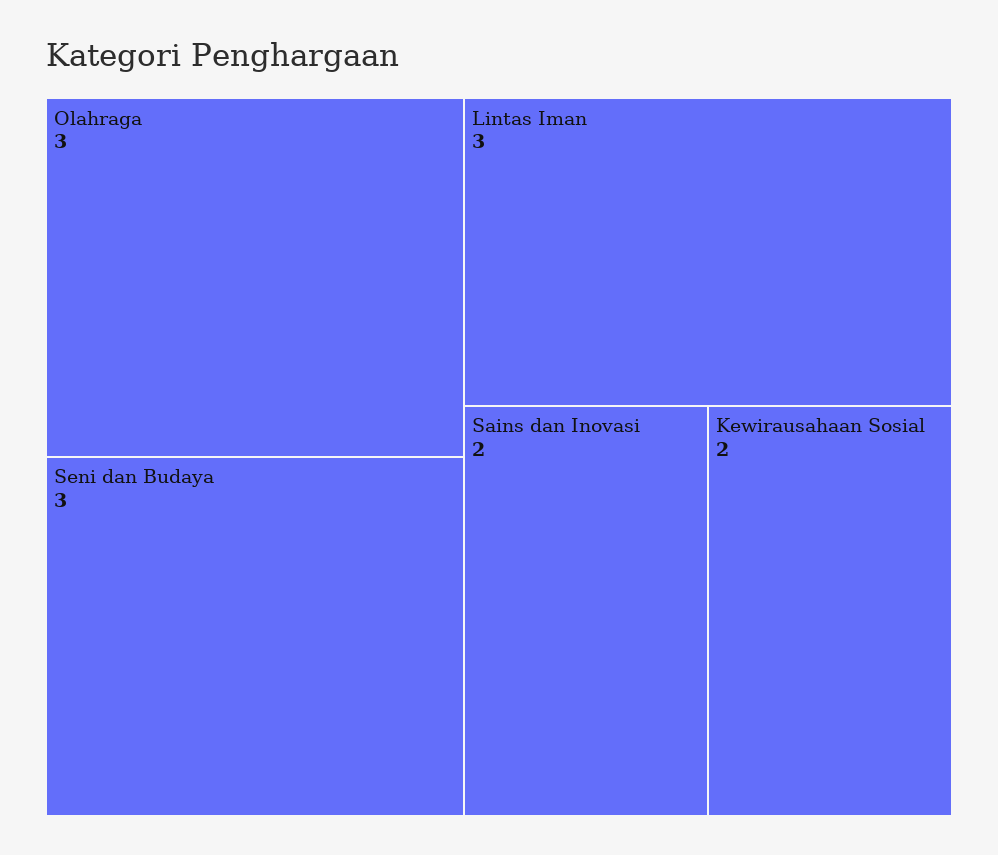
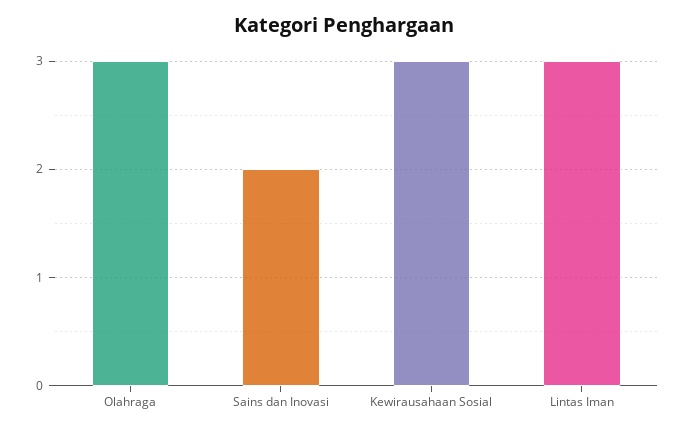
Seni dan Budaya: 3 -> none
Kewirausahaan Sosial: 2 -> 3

